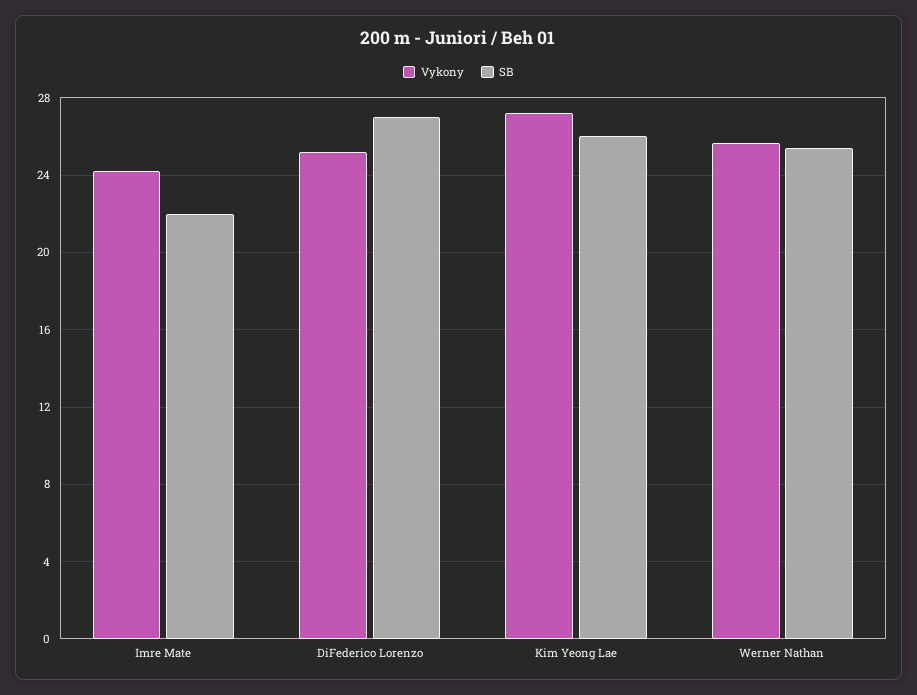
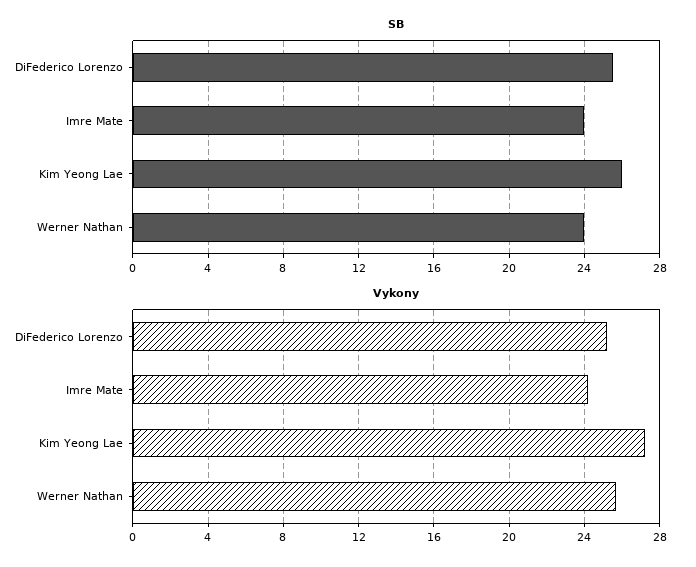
SB, Imre Mate: 22 -> 24
SB, DiFederico Lorenzo: 27 -> 25.5
SB, Werner Nathan: 25.5 -> 24

